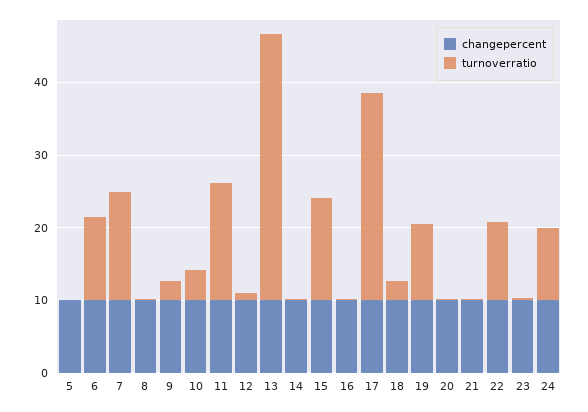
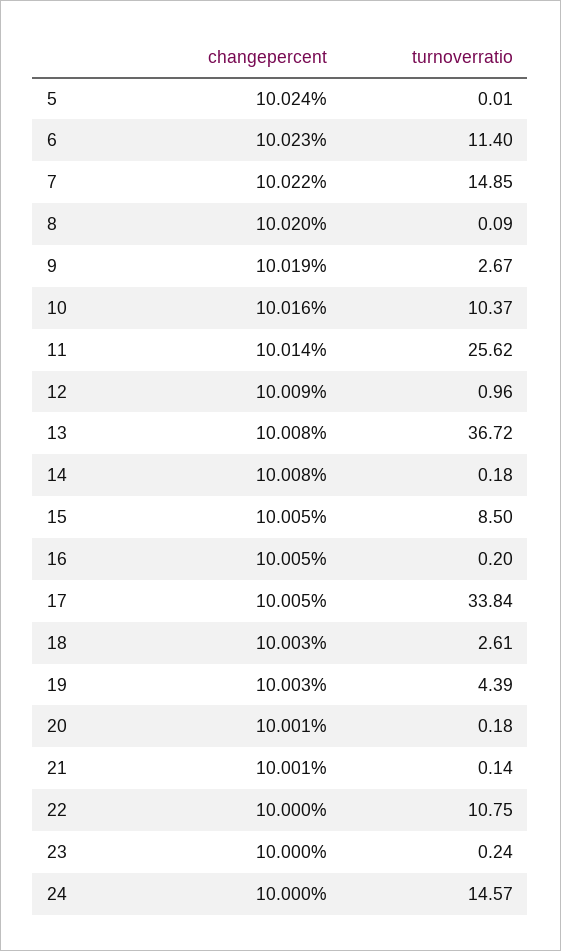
turnoverratio, 10: 4 -> 10.37
turnoverratio, 11: 16 -> 25.62
turnoverratio, 15: 14 -> 8.5
turnoverratio, 17: 28 -> 33.84
turnoverratio, 19: 10 -> 4.39
turnoverratio, 24: 10 -> 14.57

